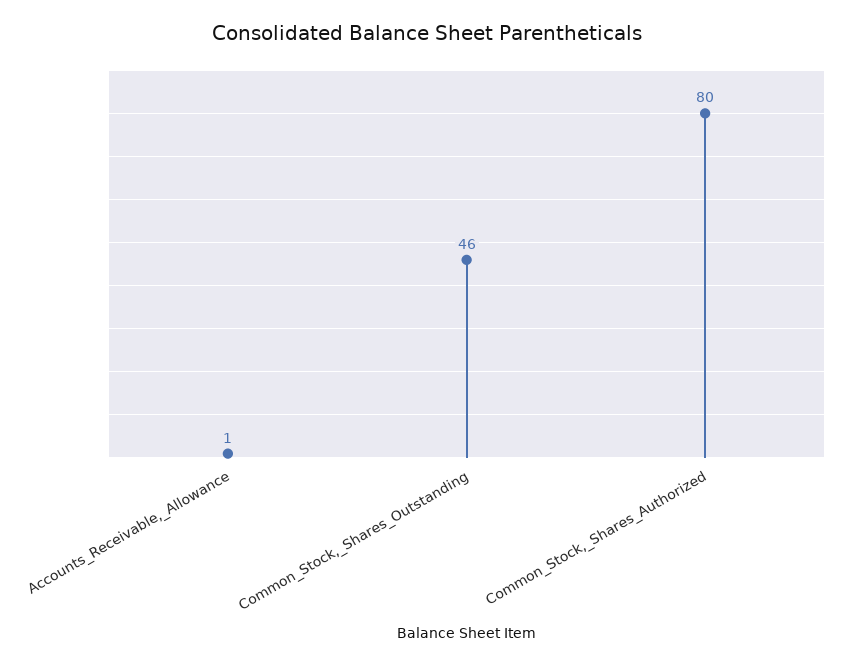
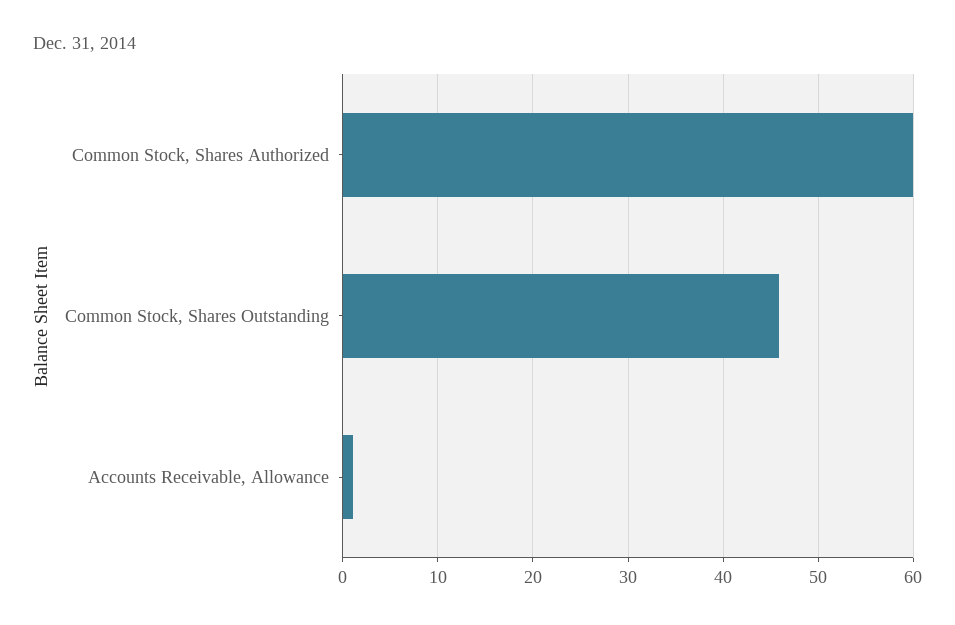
Common_Stock,_Shares_Authorized: 80 -> 60

